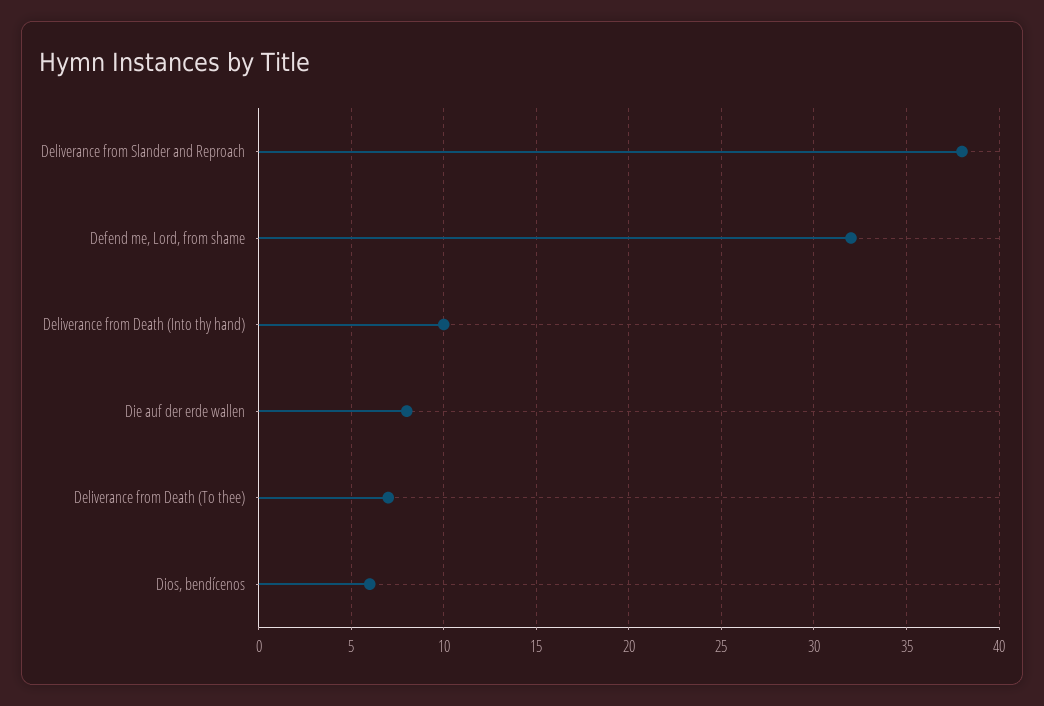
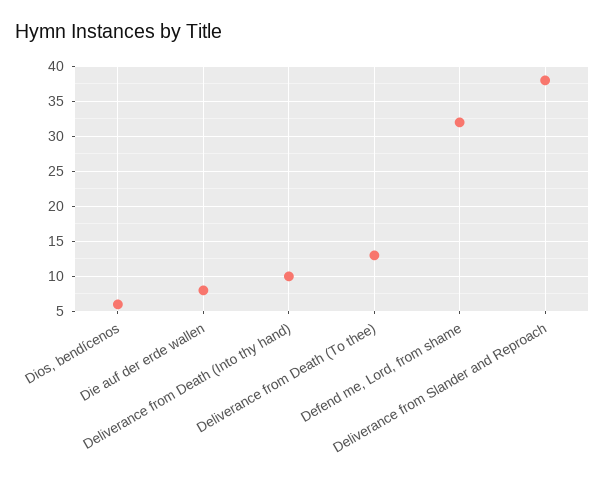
Deliverance from Death (To thee): 7 -> 13

